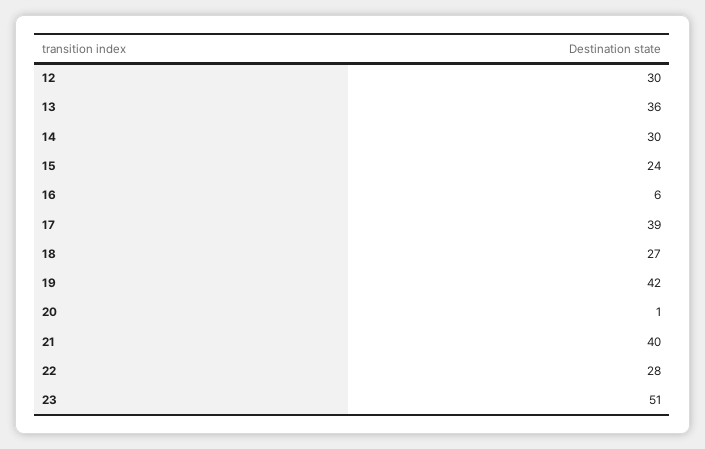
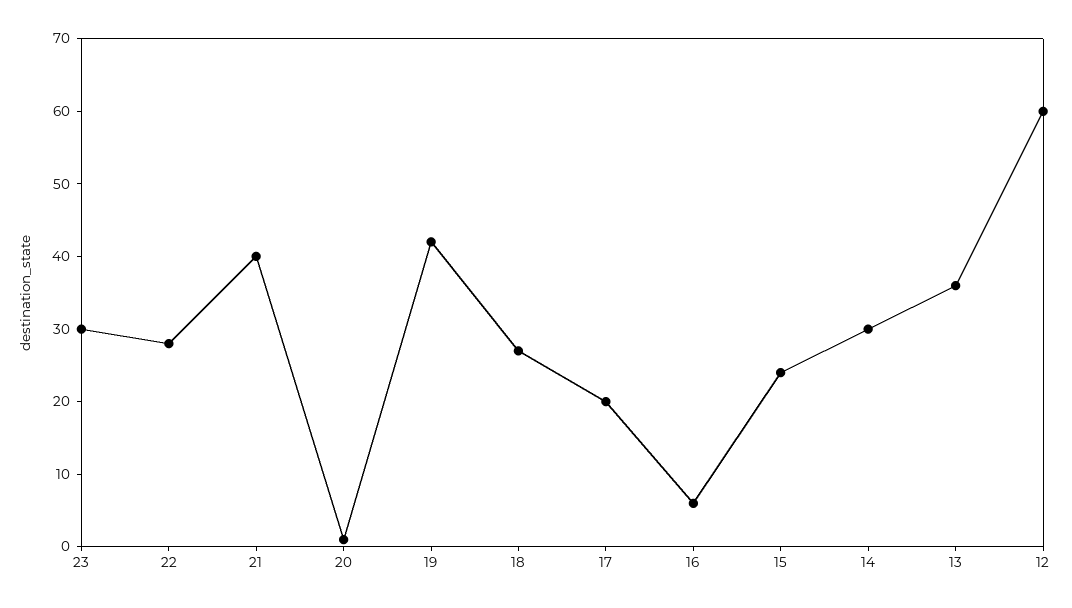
12: 30 -> 60
17: 39 -> 20
23: 51 -> 30

